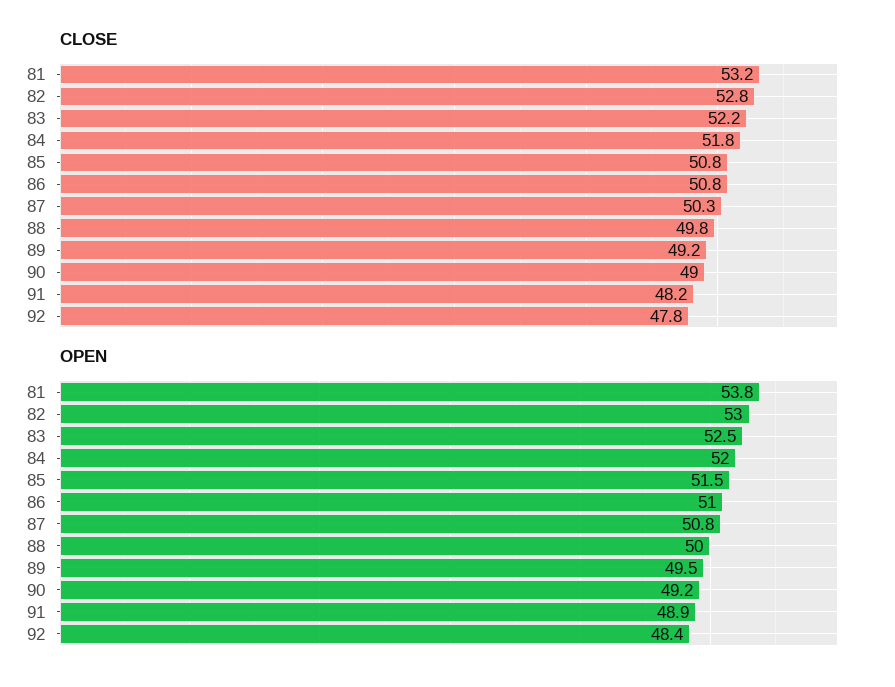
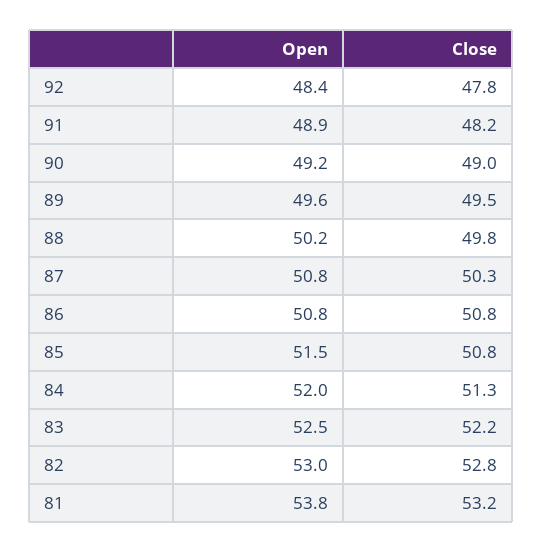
CLOSE, 84: 51.8 -> 51.3
CLOSE, 89: 49.2 -> 49.5
OPEN, 86: 51 -> 50.8
OPEN, 88: 50 -> 50.2
OPEN, 89: 49.5 -> 49.6

